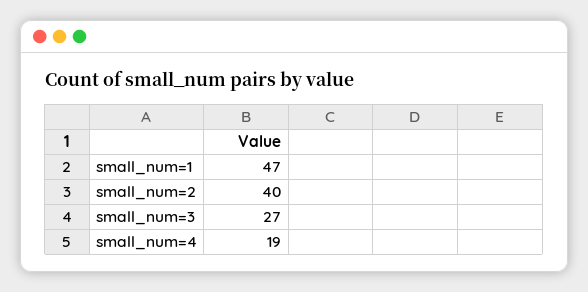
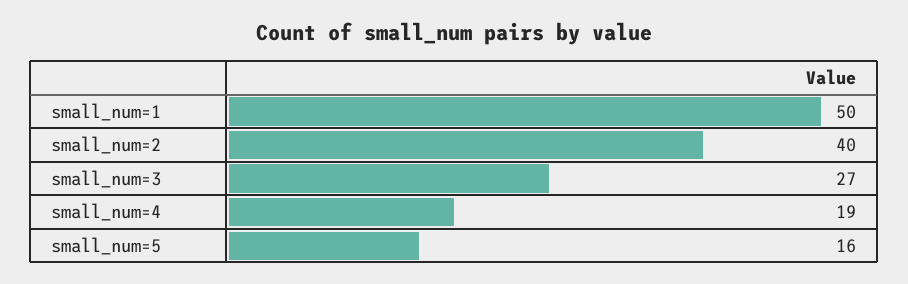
small_num=1: 47 -> 50
small_num=5: none -> 16

